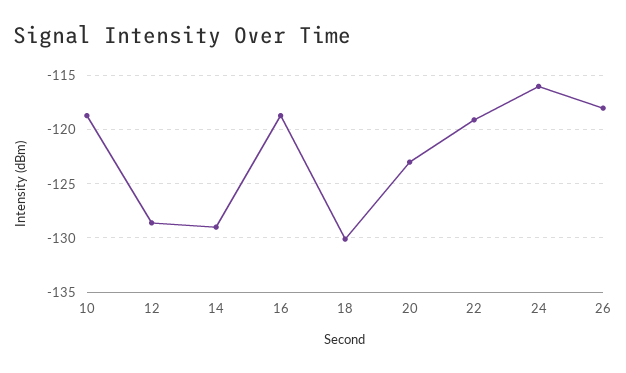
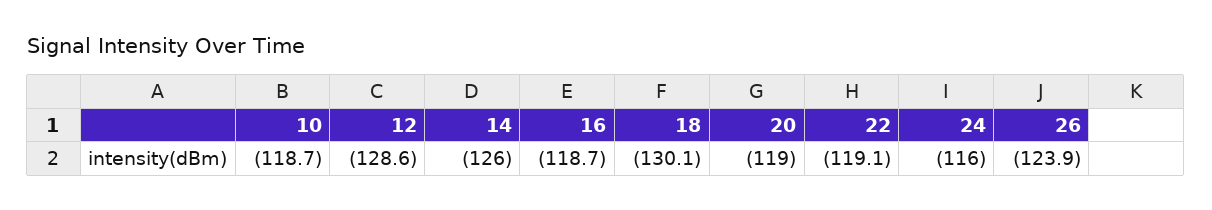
14: -129 -> -126
20: -123 -> -119
26: -118 -> -123.9

